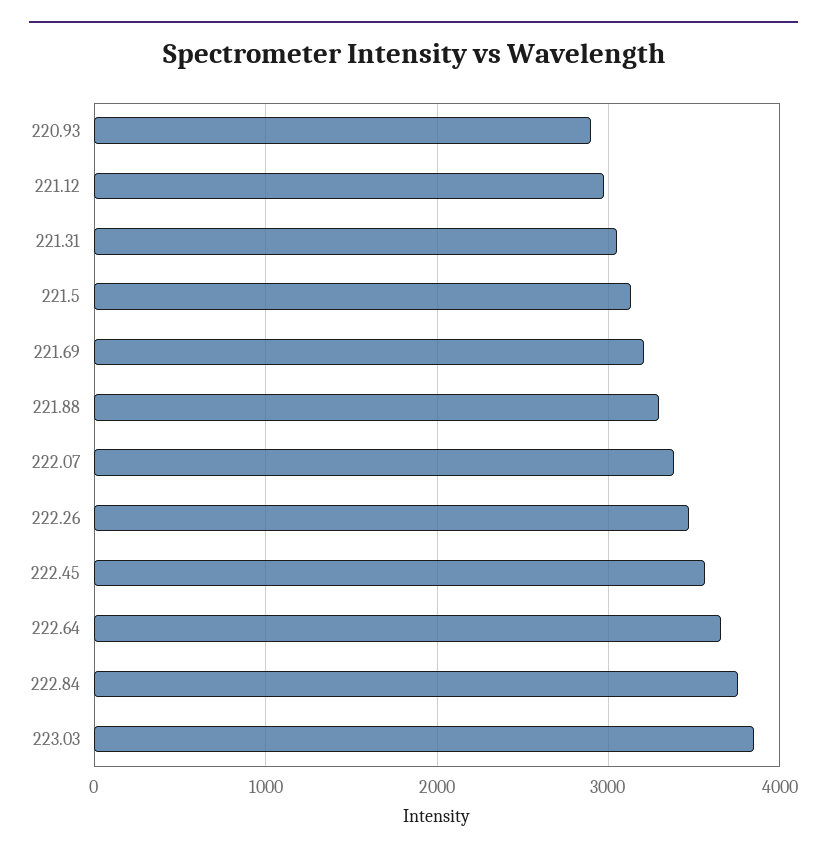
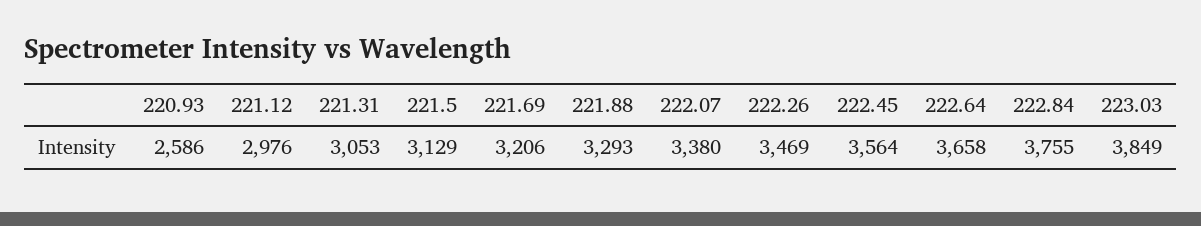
220.93: 2900 -> 2586

